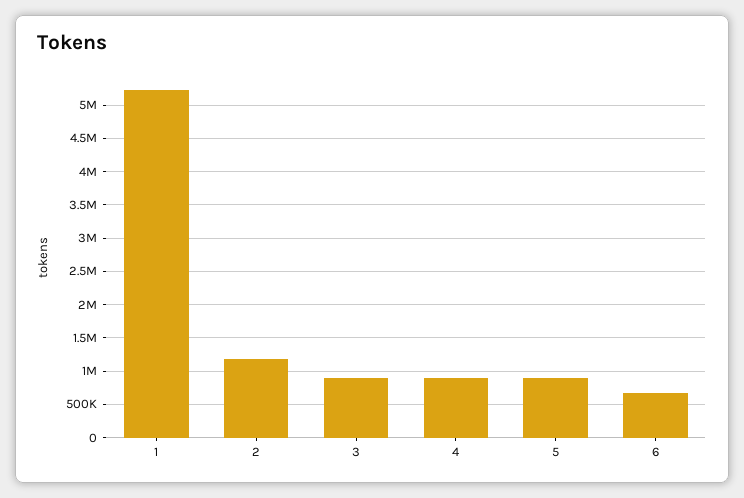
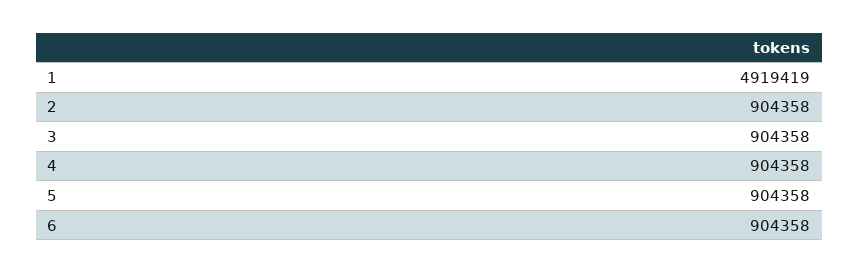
1: 5200000 -> 4919419
2: 1200000 -> 904358
6: 700000 -> 904358

